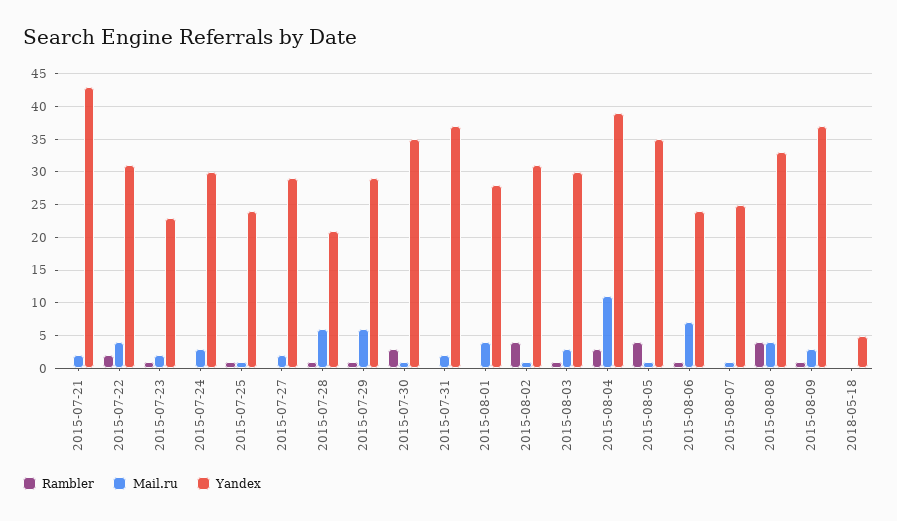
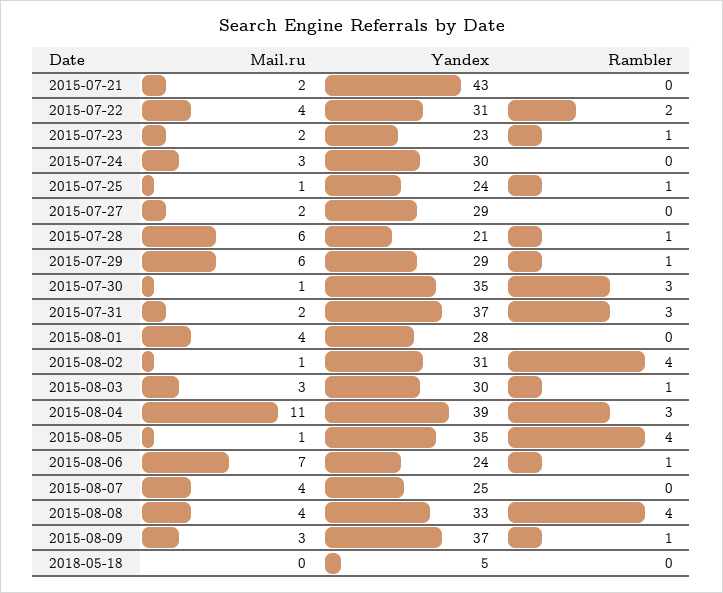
Rambler, 2015-07-31: 0 -> 3
Mail.ru, 2015-08-07: 1 -> 4

